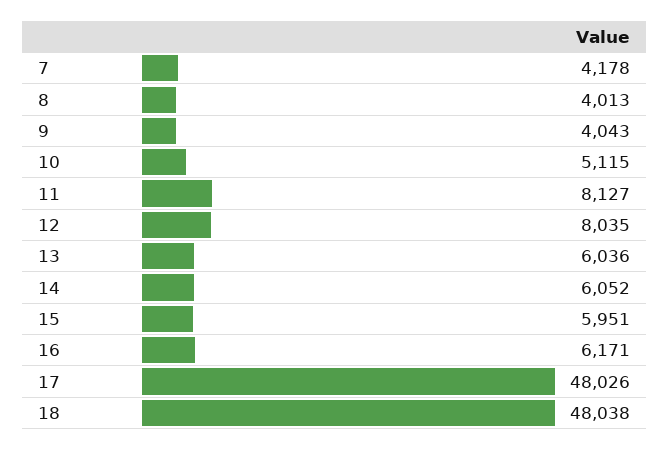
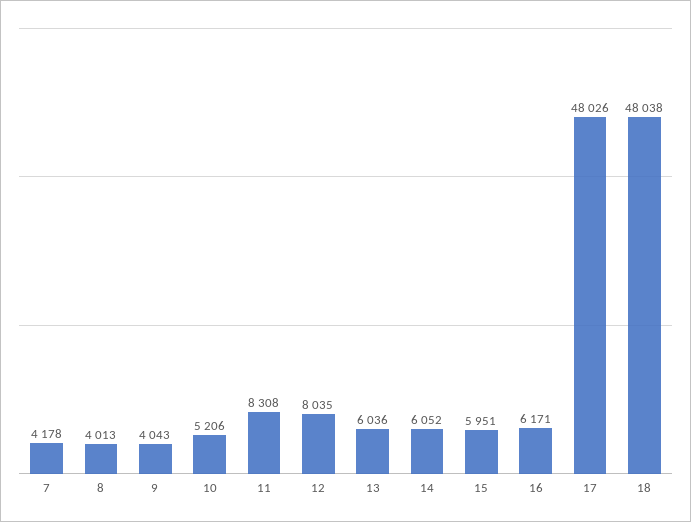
10: 5115 -> 5206
11: 8127 -> 8308

